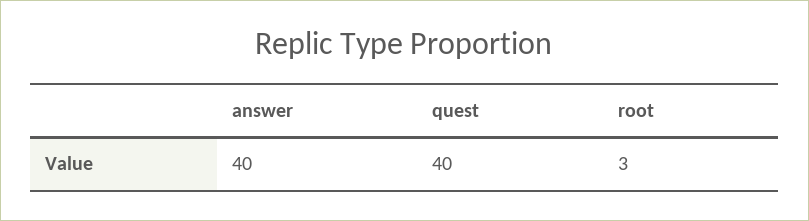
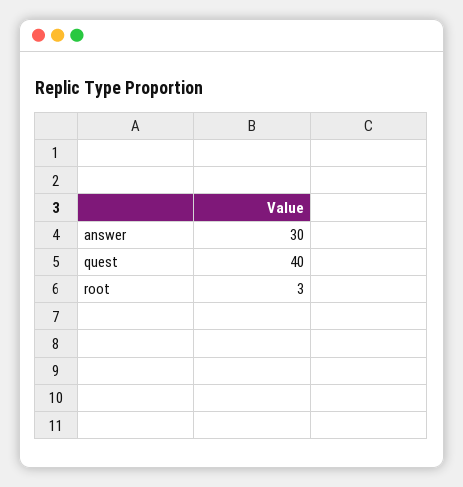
answer: 40 -> 30

